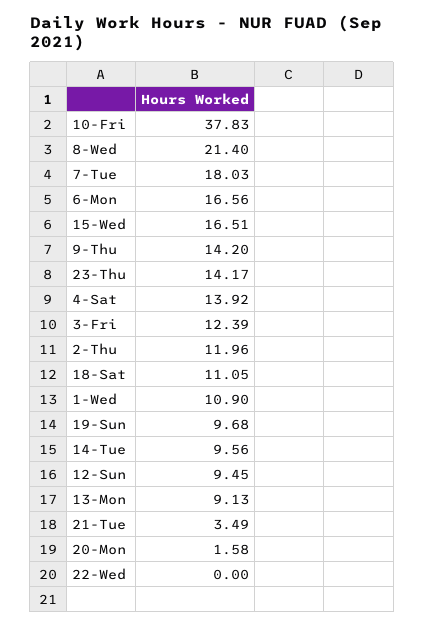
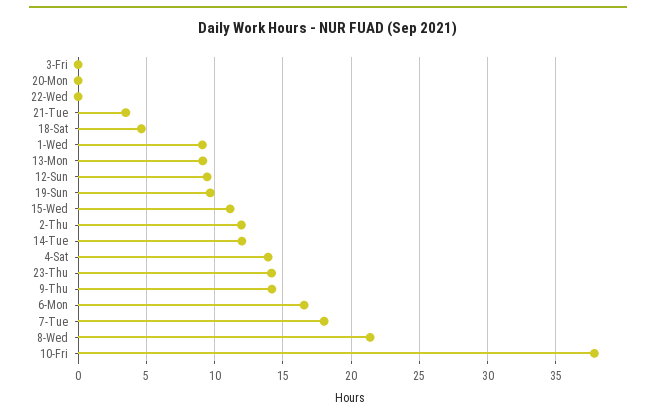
15-Wed: 16.51 -> 11
3-Fri: 12.39 -> 0
18-Sat: 11.05 -> 4.5
1-Wed: 10.9 -> 9
14-Tue: 9.56 -> 12
20-Mon: 1.58 -> 0

